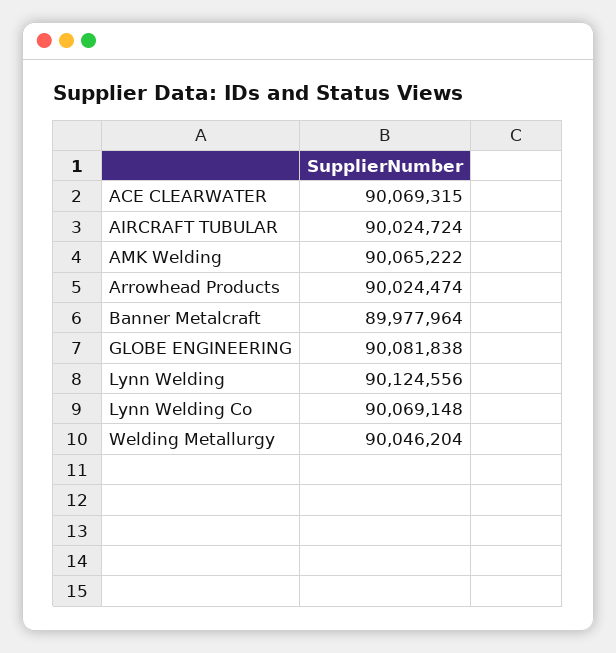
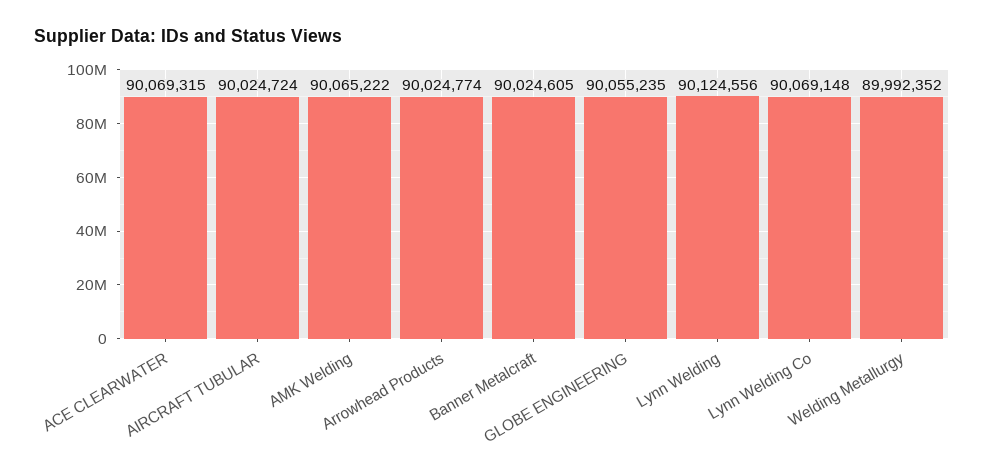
Arrowhead Products: 90024474 -> 90024774
Banner Metalcraft: 89977964 -> 90024605
GLOBE ENGINEERING: 90081838 -> 90055235
Welding Metallurgy: 90046204 -> 89992352

